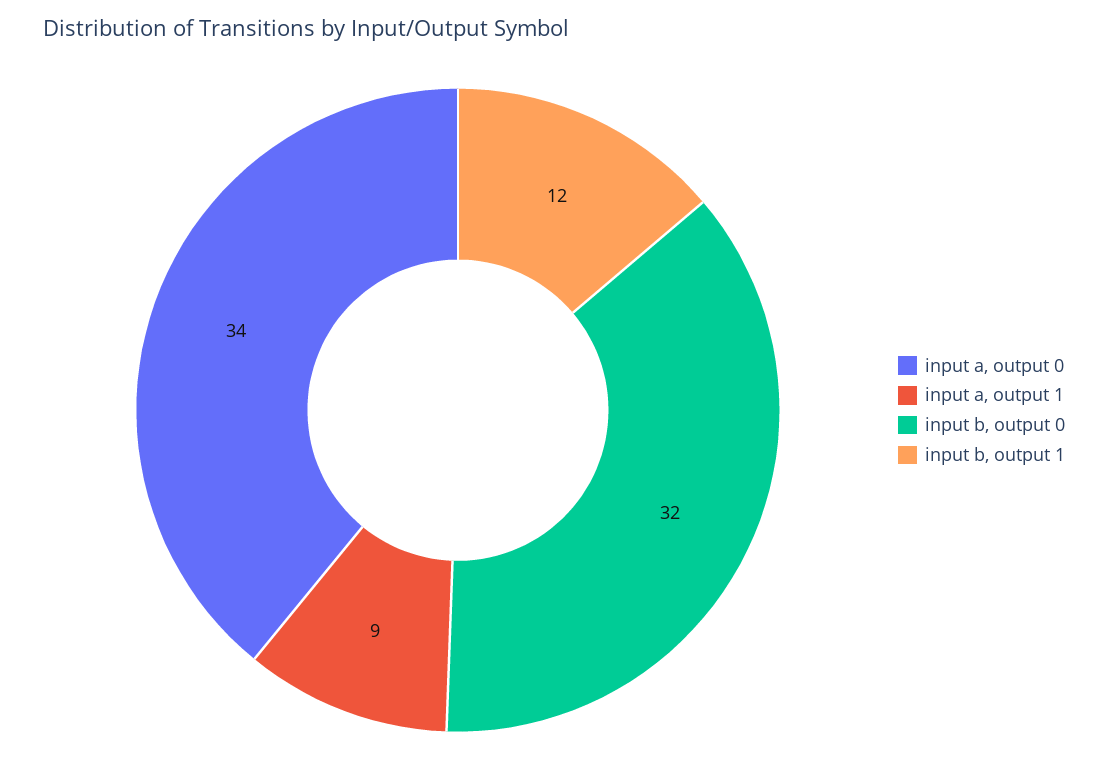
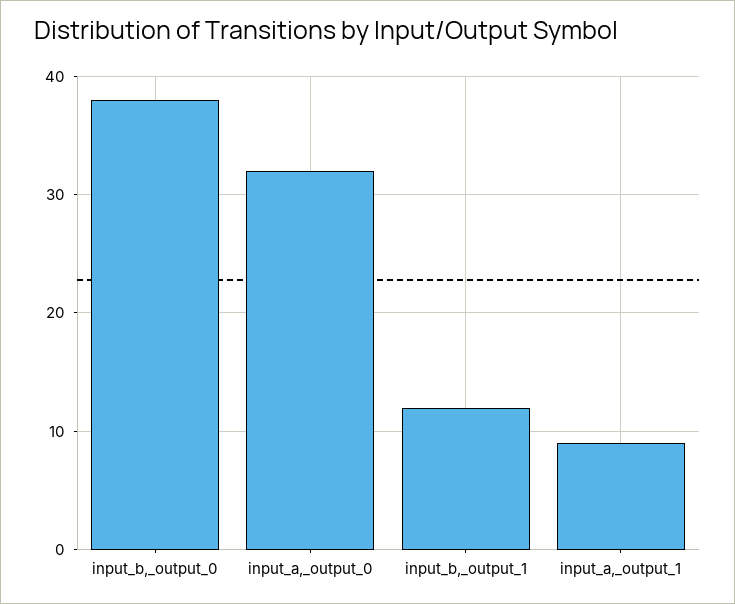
input a, output 0: 34 -> 32
input b, output 0: 32 -> 38

